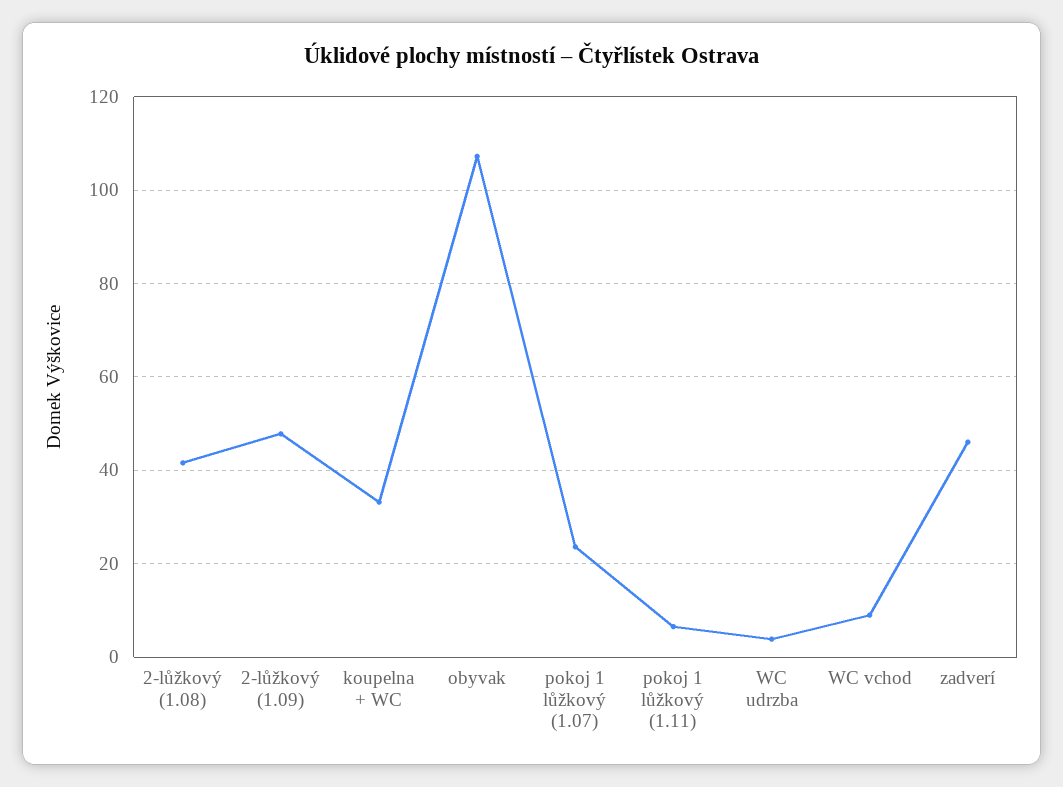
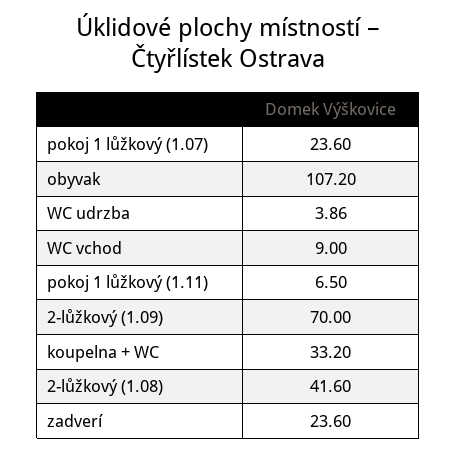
2-lůžkový (1.09): 48 -> 70
zadverí: 46 -> 23.6

